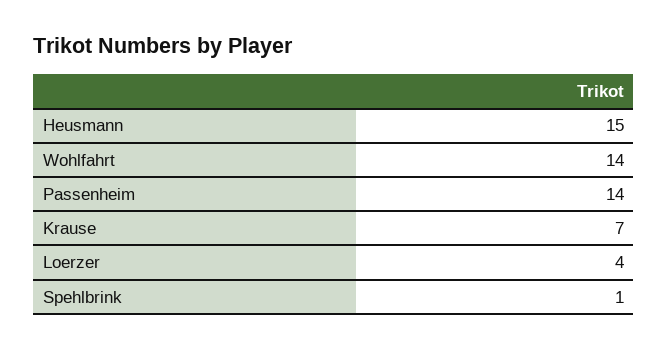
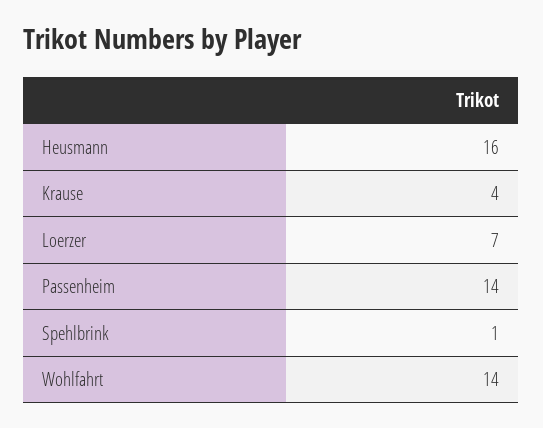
Heusmann: 15 -> 16
Krause: 7 -> 4
Loerzer: 4 -> 7

